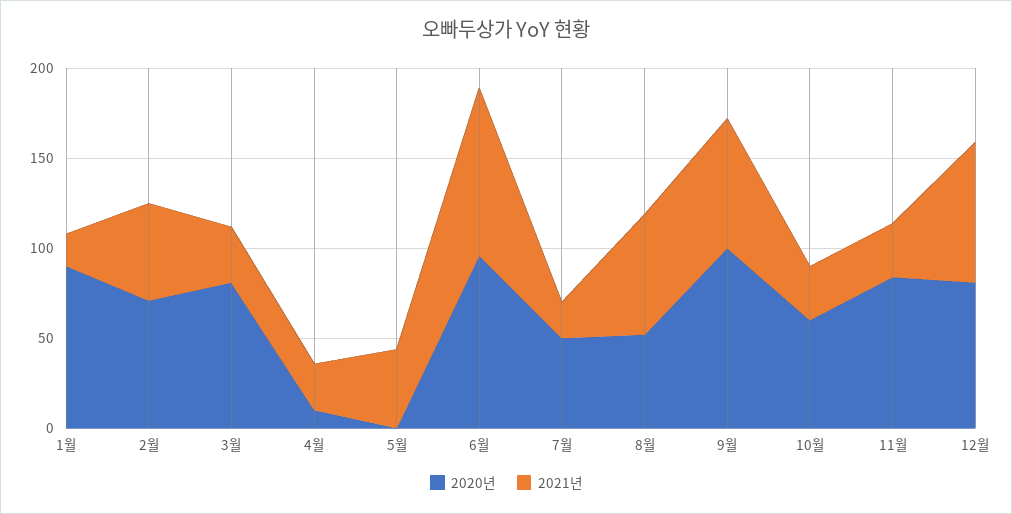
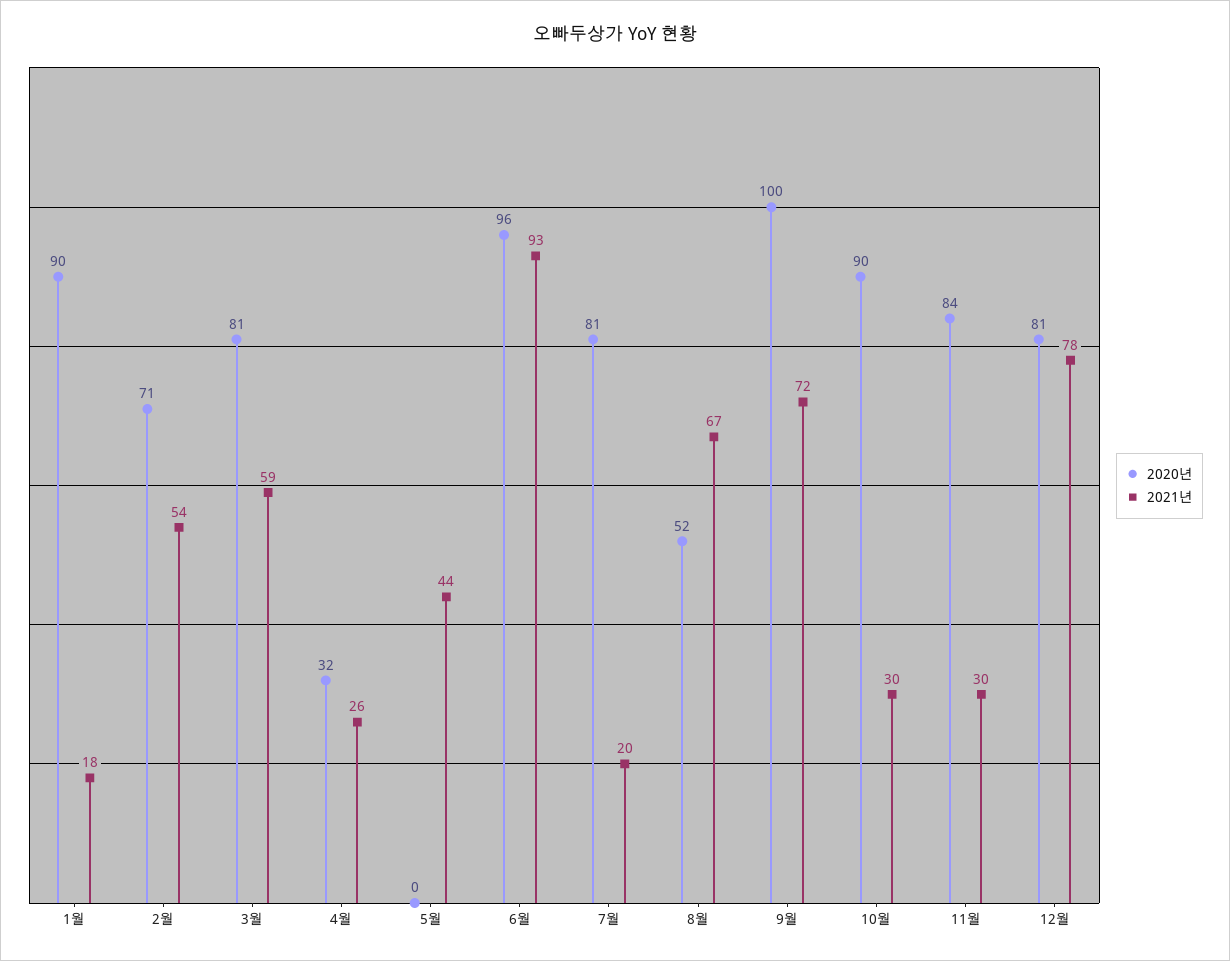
2021년, 3월: 30 -> 59
2020년, 4월: 10 -> 32
2020년, 7월: 50 -> 81
2020년, 10월: 60 -> 90

